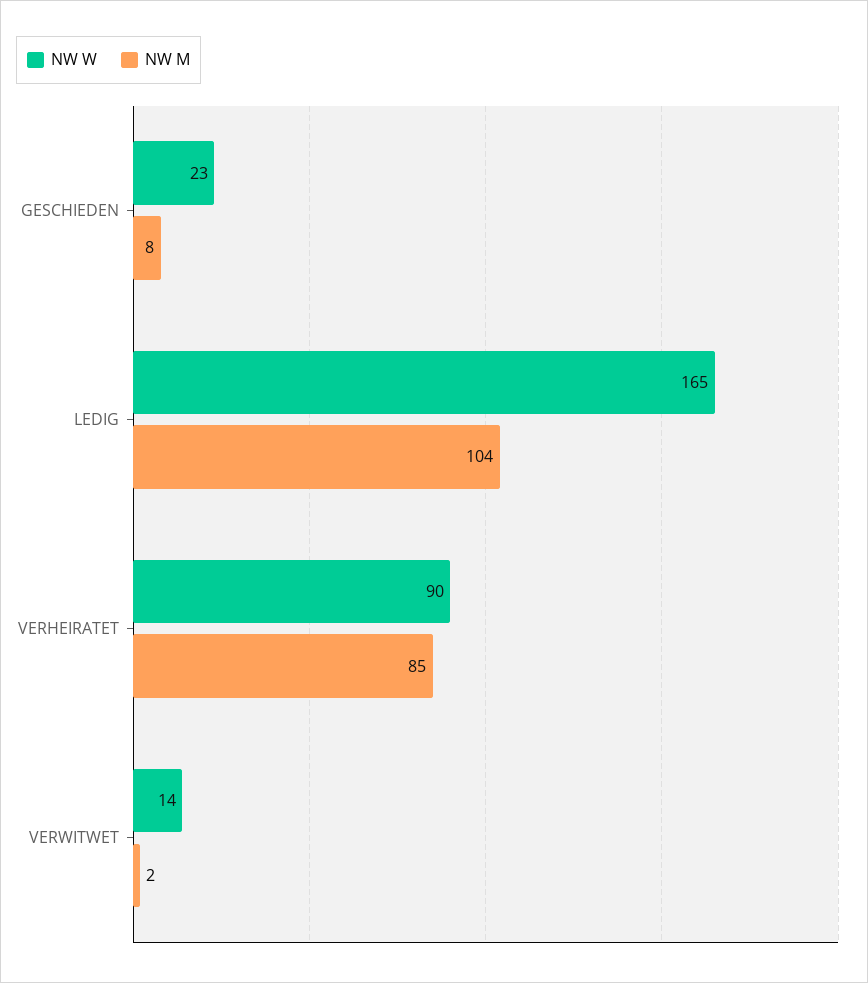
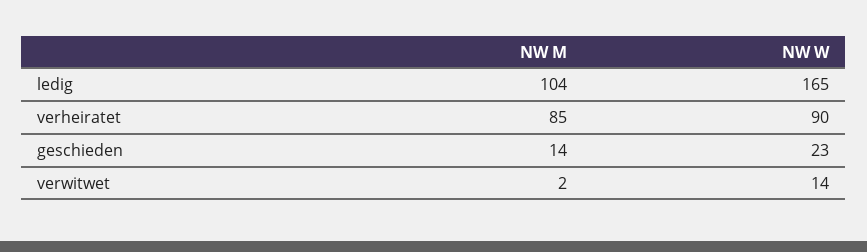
NW M, GESCHIEDEN: 8 -> 14

